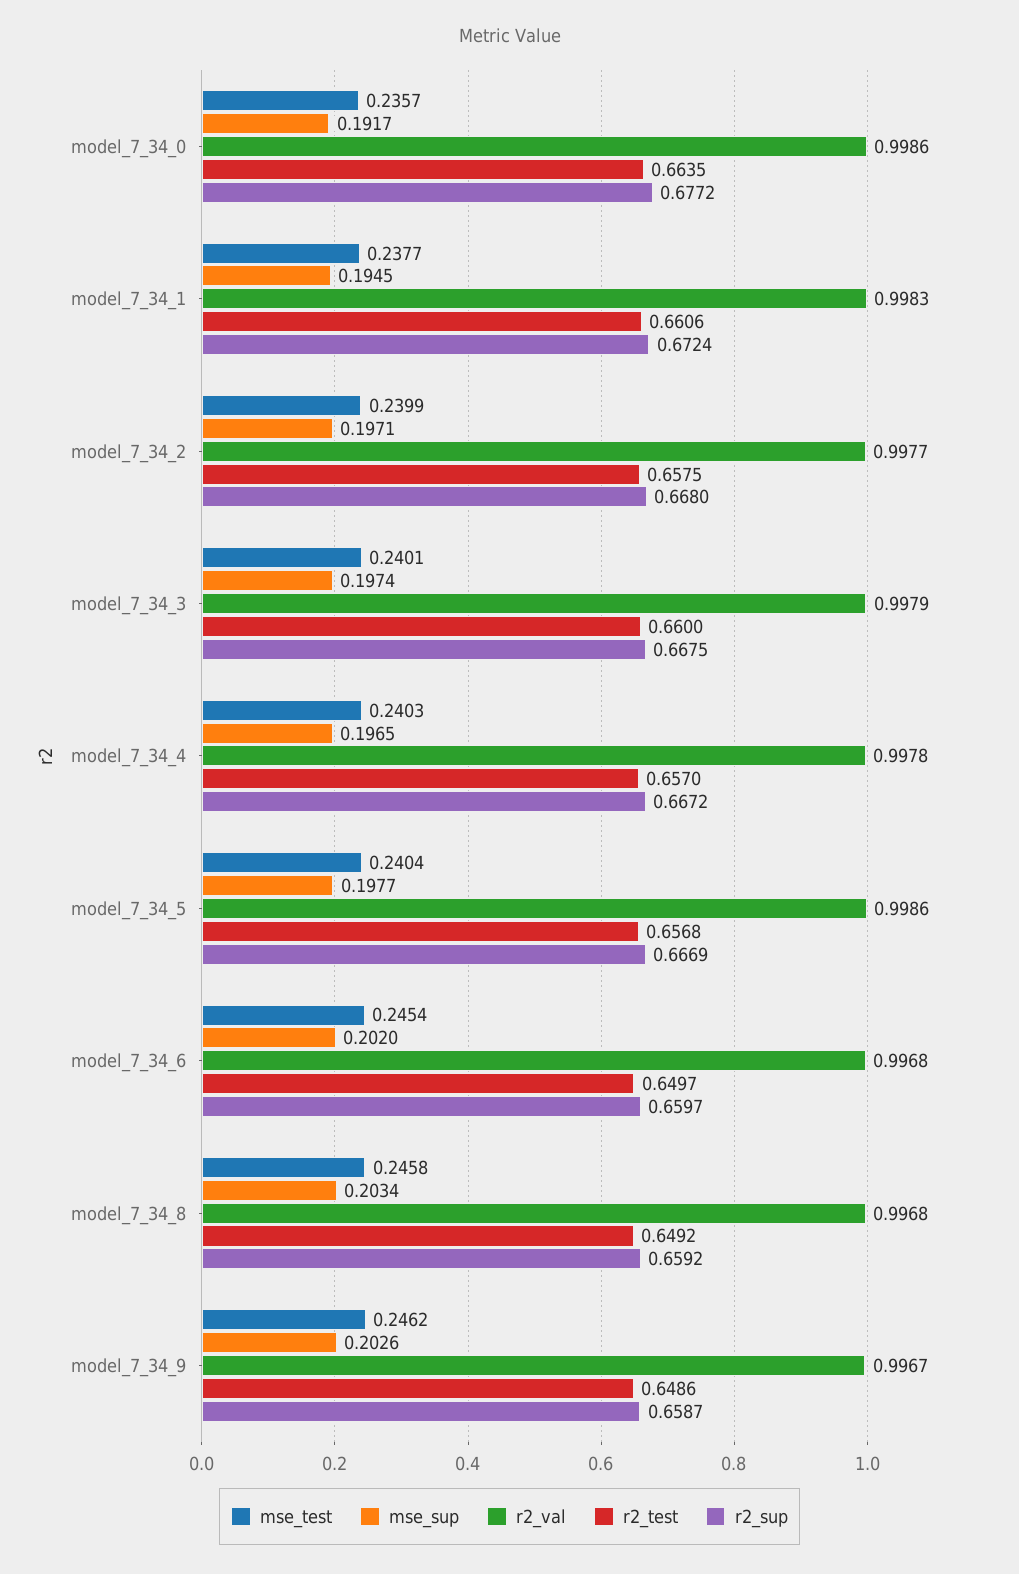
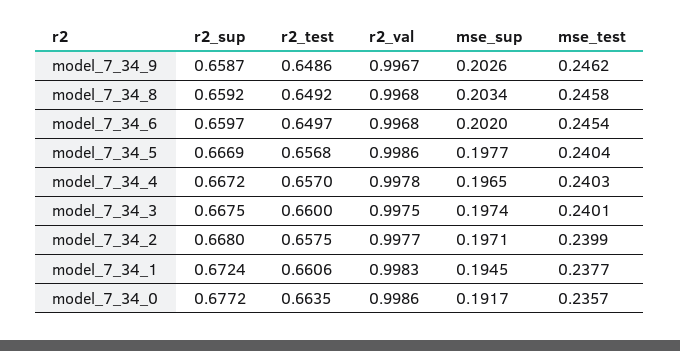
r2_val, model_7_34_3: 0.9979 -> 0.9975

